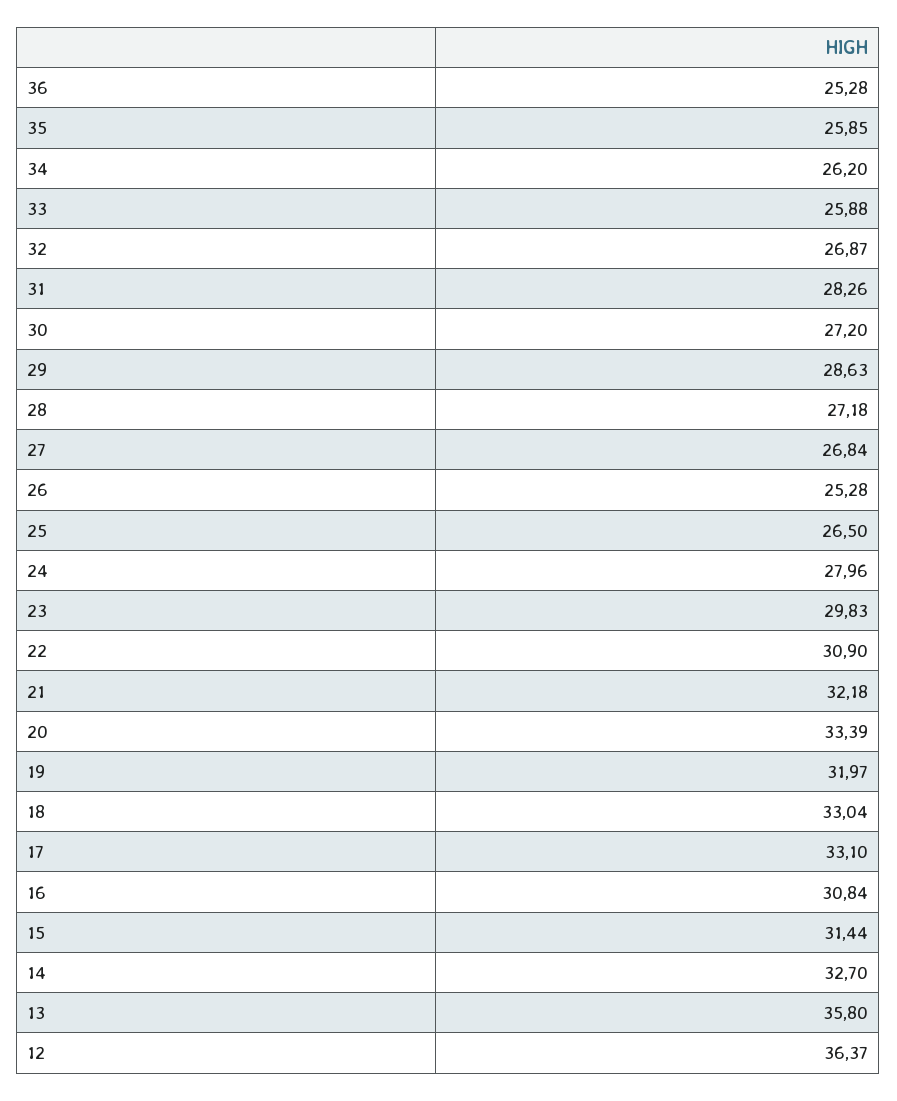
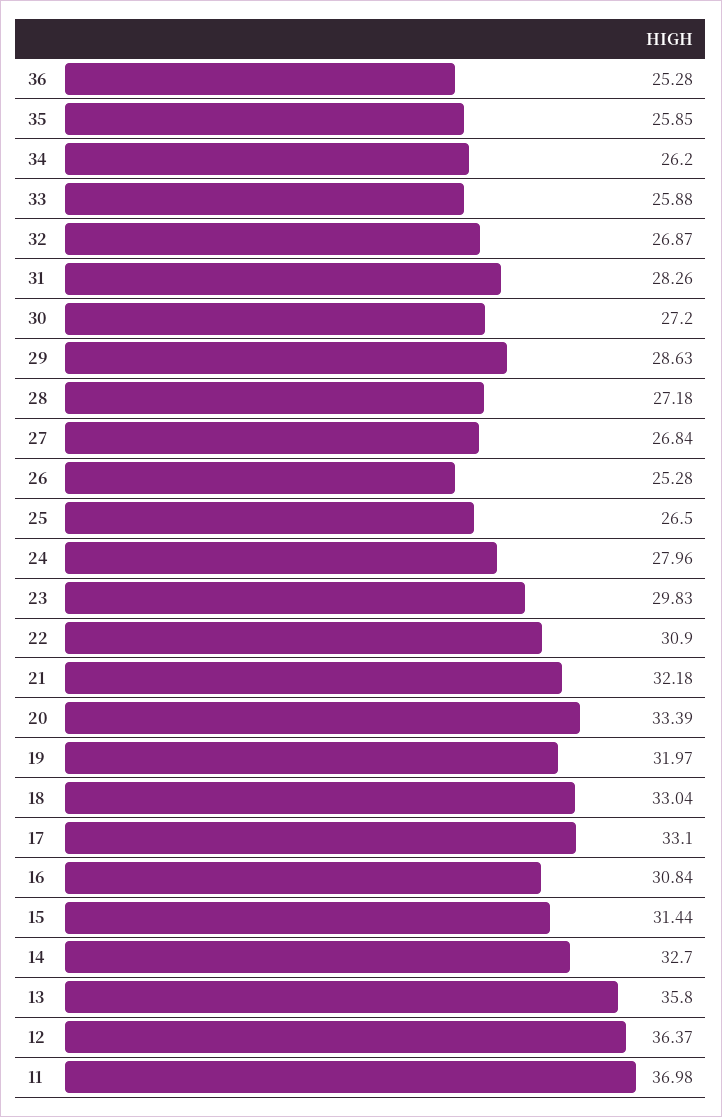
11: none -> 36.98

